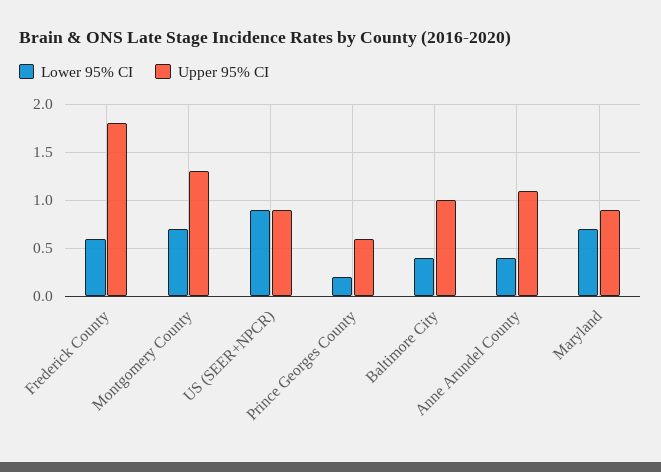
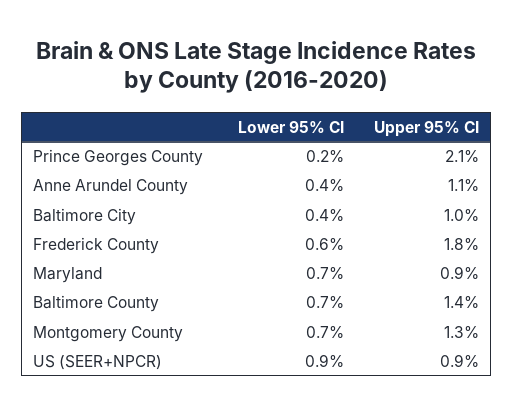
Upper 95% CI, Prince Georges County: 0.6 -> 2.1
Lower 95% CI, Baltimore County: none -> 0.7
Upper 95% CI, Baltimore County: none -> 1.4

